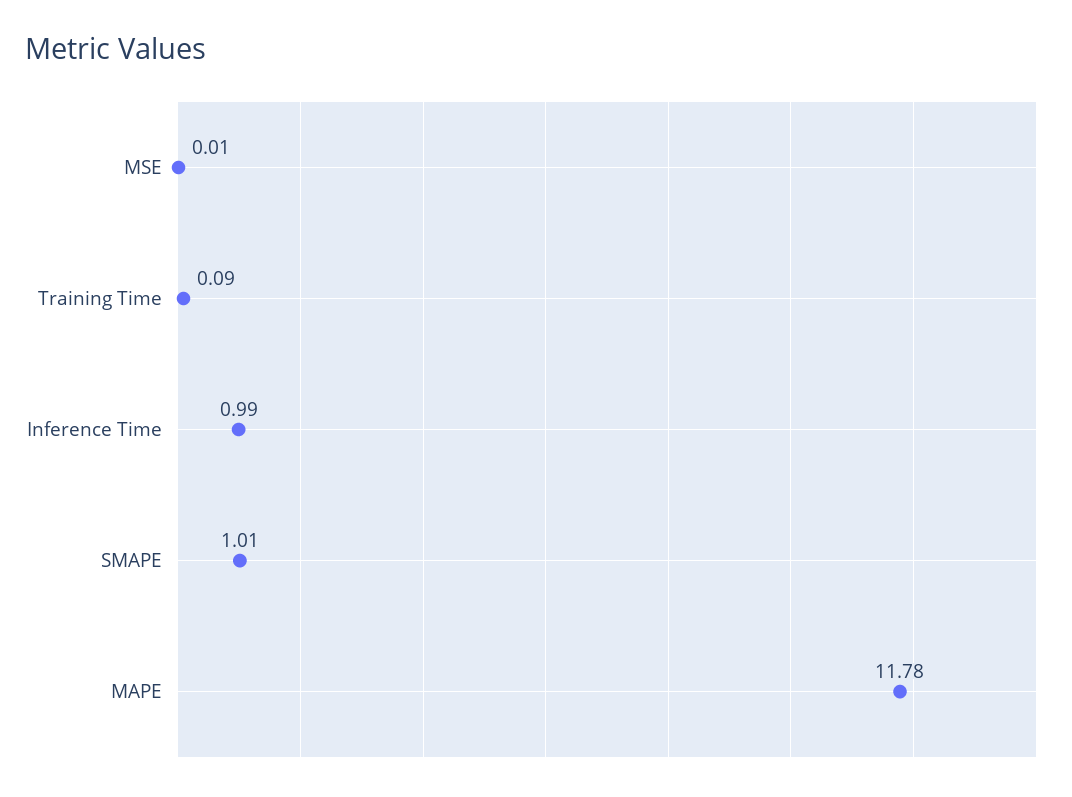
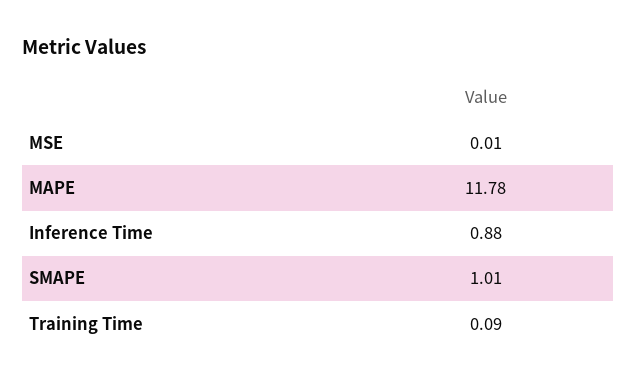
Inference Time: 0.99 -> 0.88

